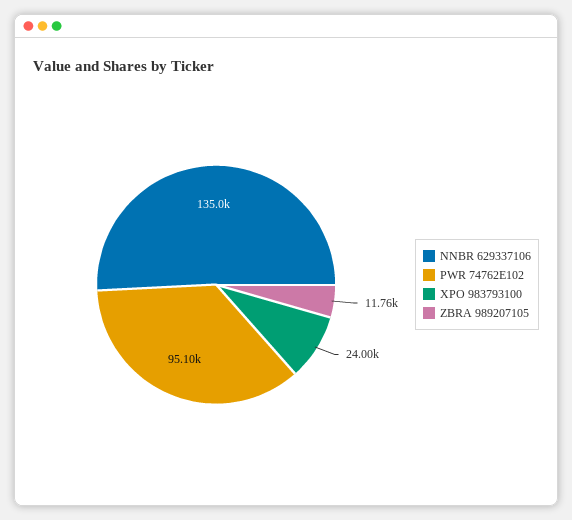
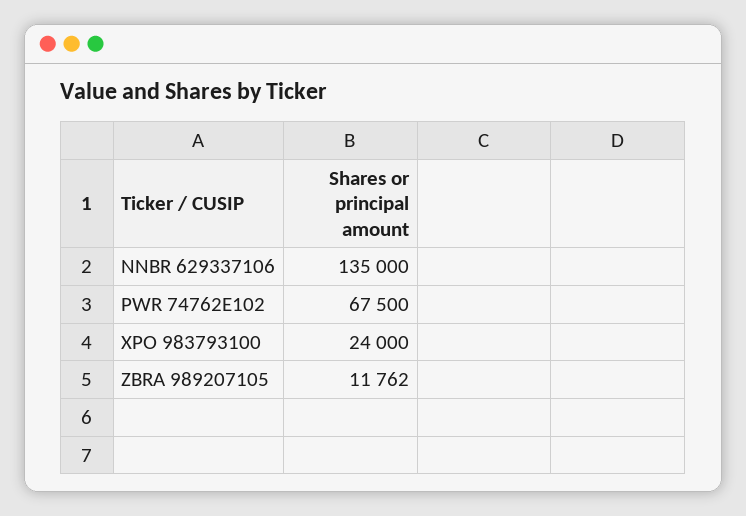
PWR 74762E102: 95100 -> 67500

